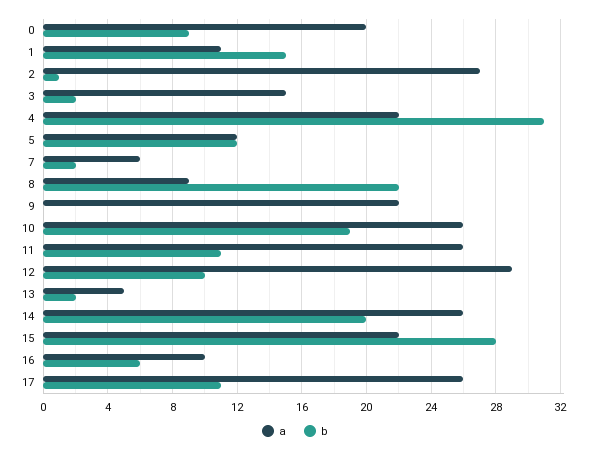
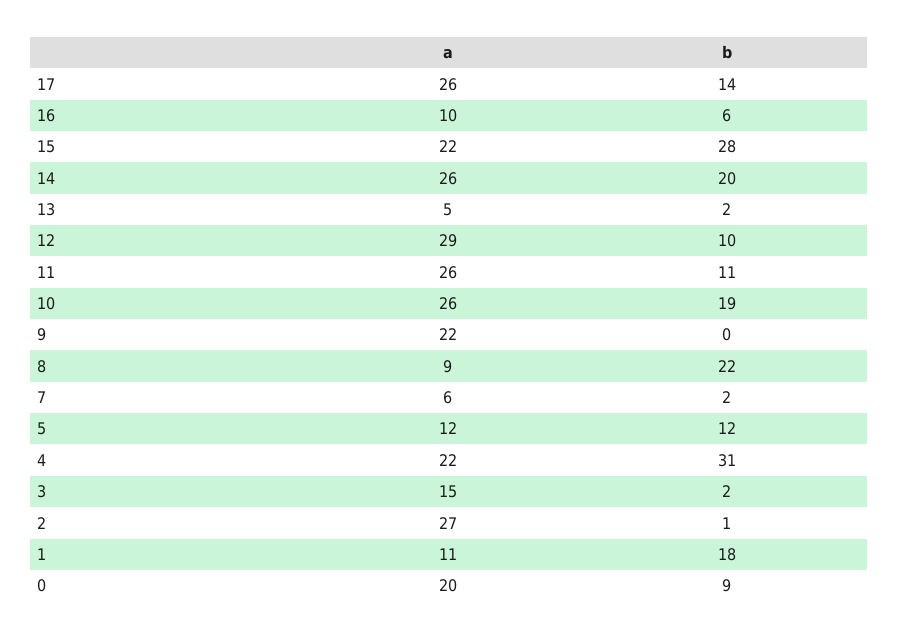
b, 1: 15 -> 18
b, 17: 11 -> 14

